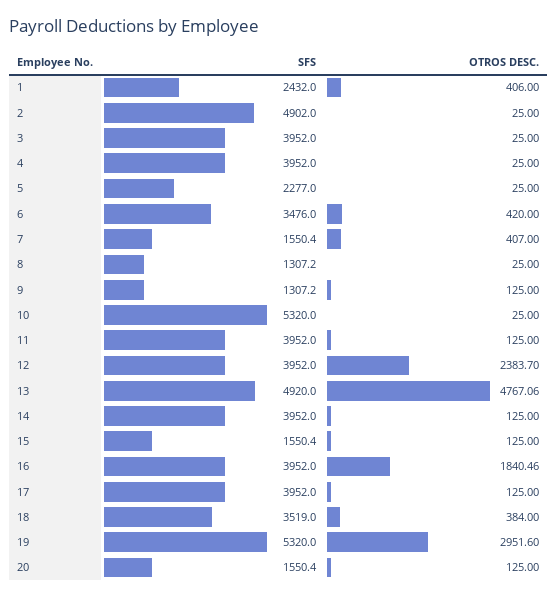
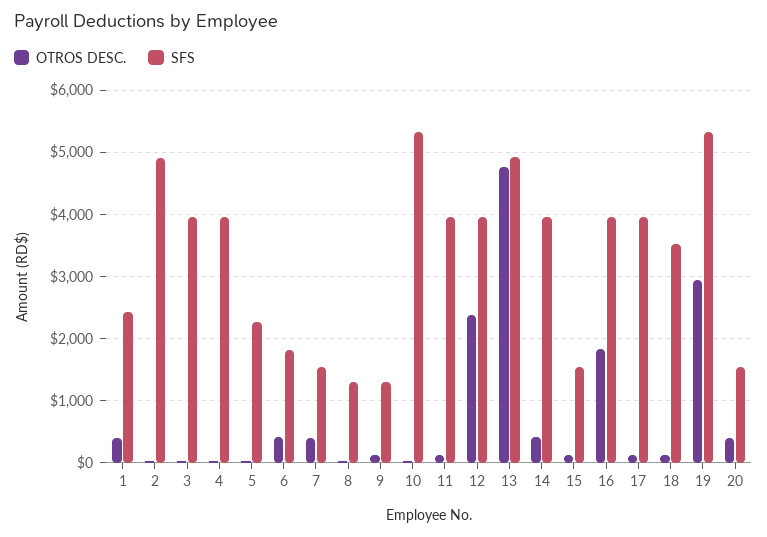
SFS, 6: 3476 -> 1800
OTROS DESC., 14: 125 -> 400
OTROS DESC., 18: 384 -> 100
OTROS DESC., 20: 125 -> 400

